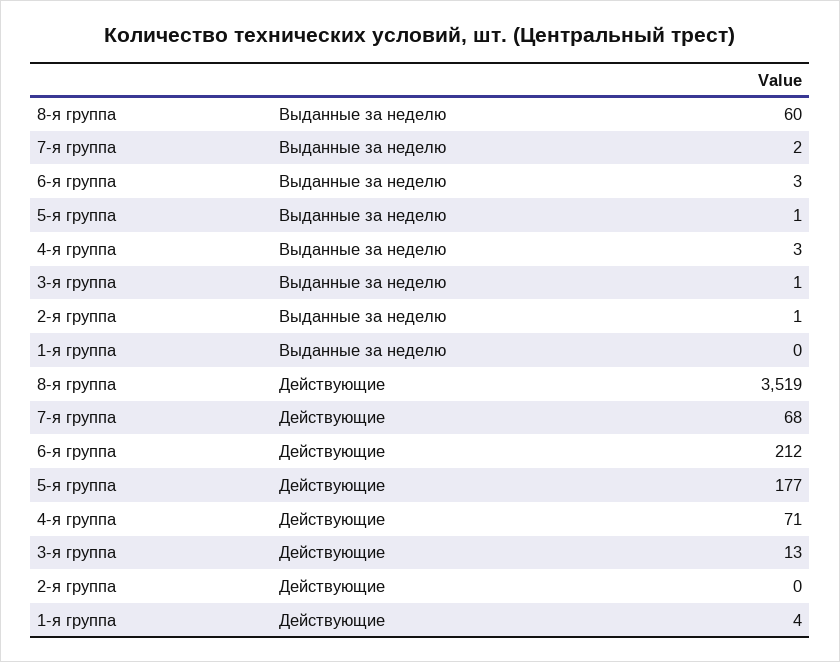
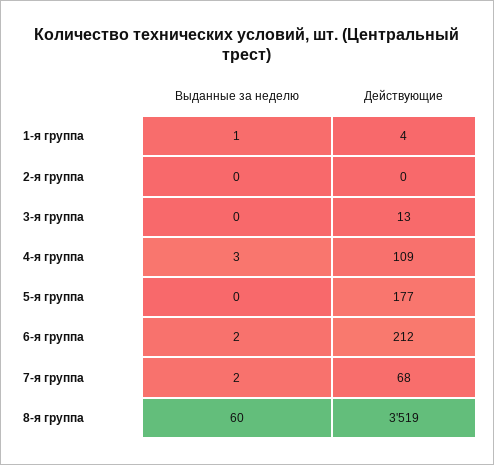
6-я группа, Выданные за неделю: 3 -> 2
5-я группа, Выданные за неделю: 1 -> 0
3-я группа, Выданные за неделю: 1 -> 0
2-я группа, Выданные за неделю: 1 -> 0
1-я группа, Выданные за неделю: 0 -> 1
4-я группа, Действующие: 71 -> 109

